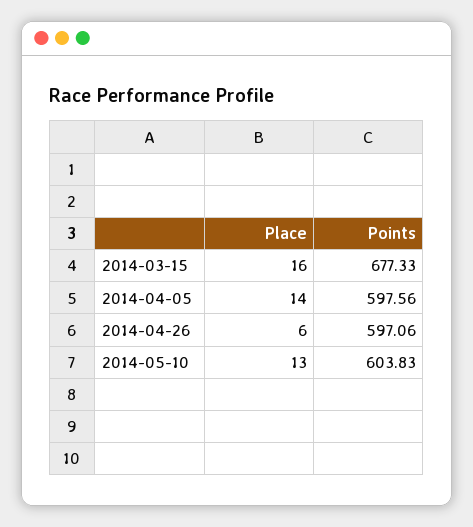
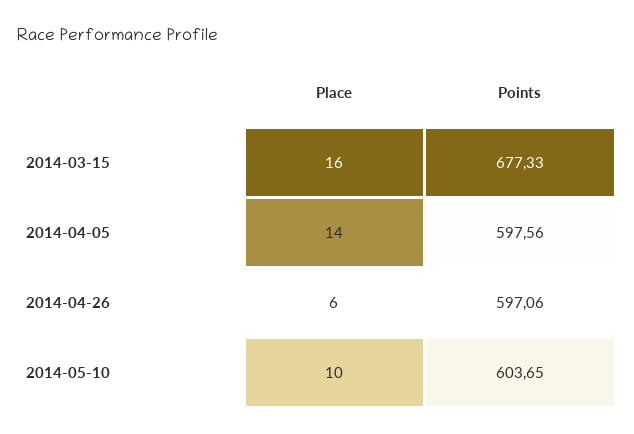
Place, 2014-05-10: 13 -> 10
Points, 2014-05-10: 603.83 -> 603.65

